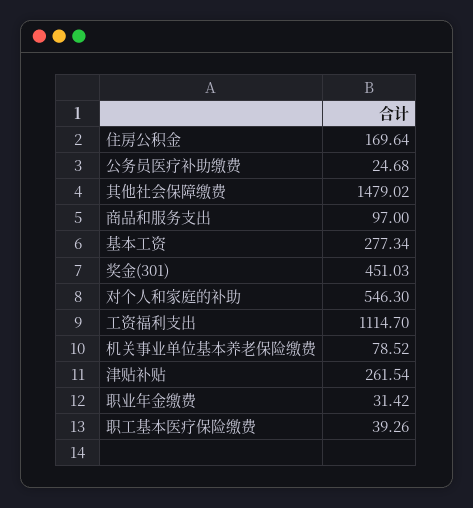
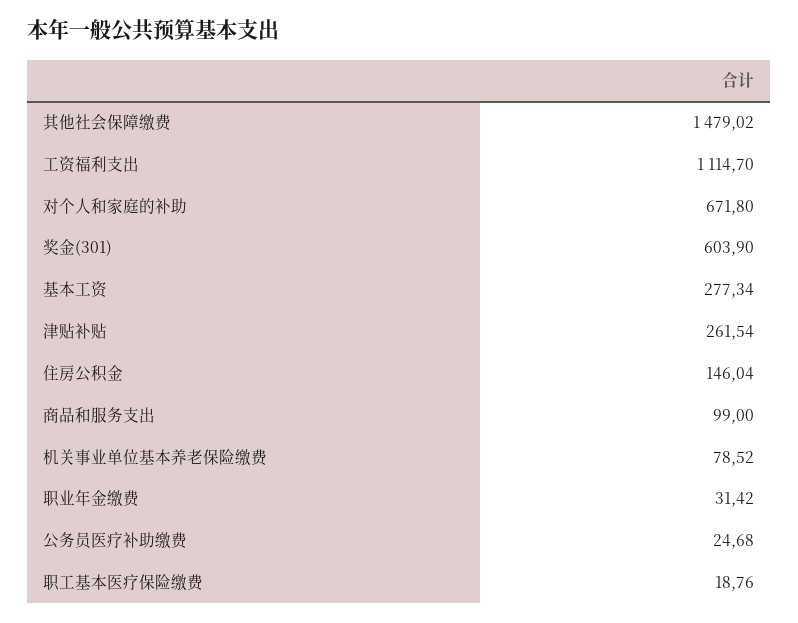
住房公积金: 169.64 -> 146.04
商品和服务支出: 97 -> 99
奖金(301): 451.03 -> 603.9
对个人和家庭的补助: 546.3 -> 671.8
职工基本医疗保险缴费: 39.26 -> 18.76

